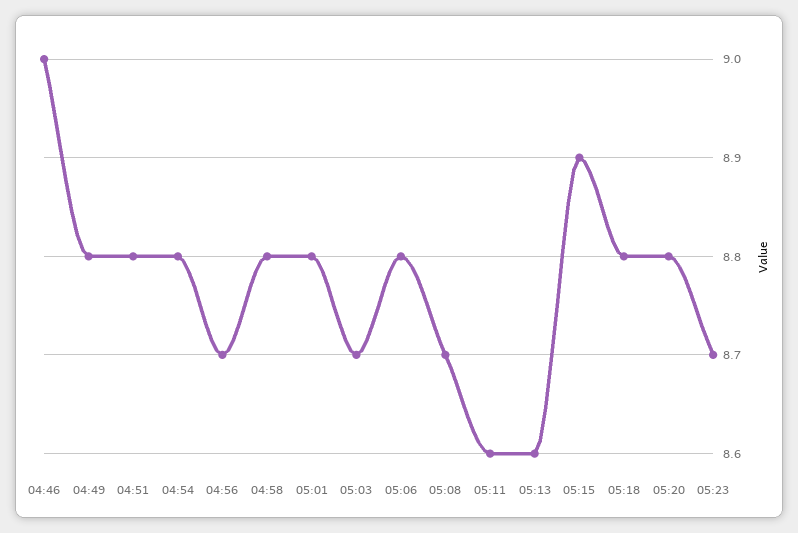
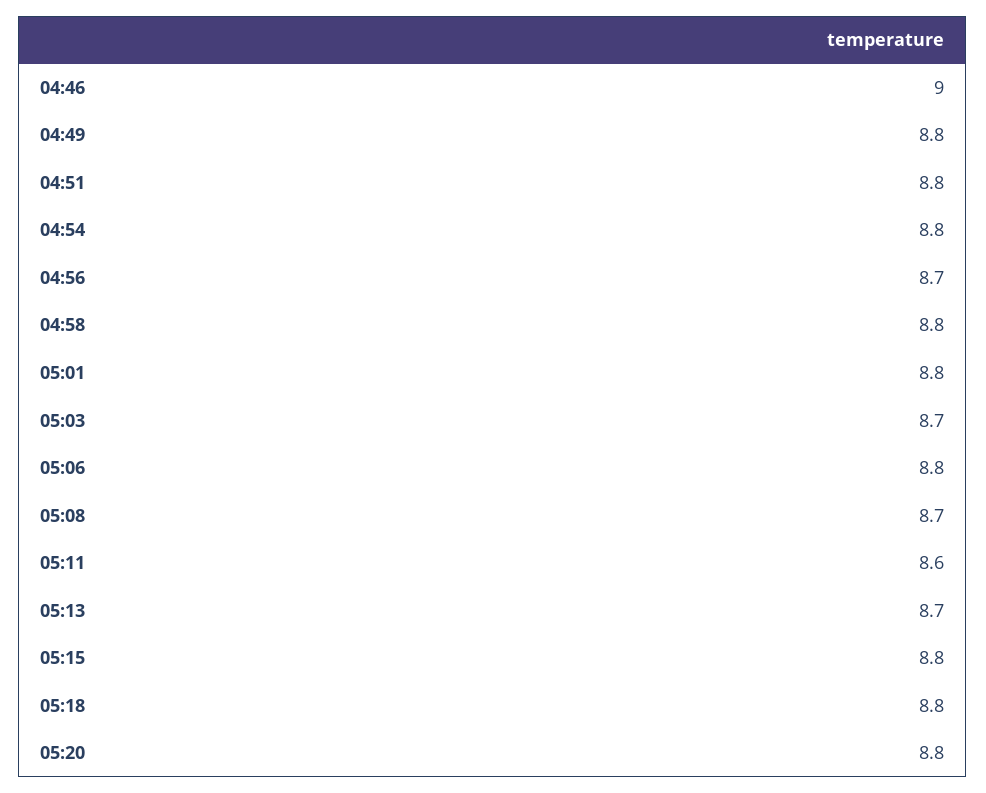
05:13: 8.6 -> 8.7
05:15: 8.9 -> 8.8
05:23: 8.7 -> none

